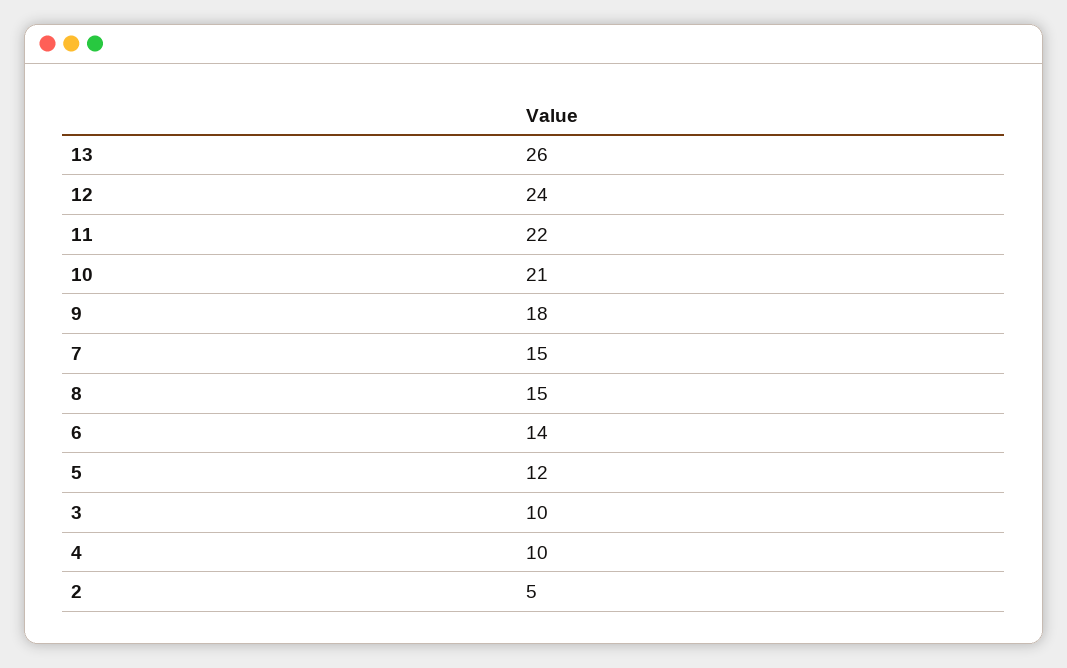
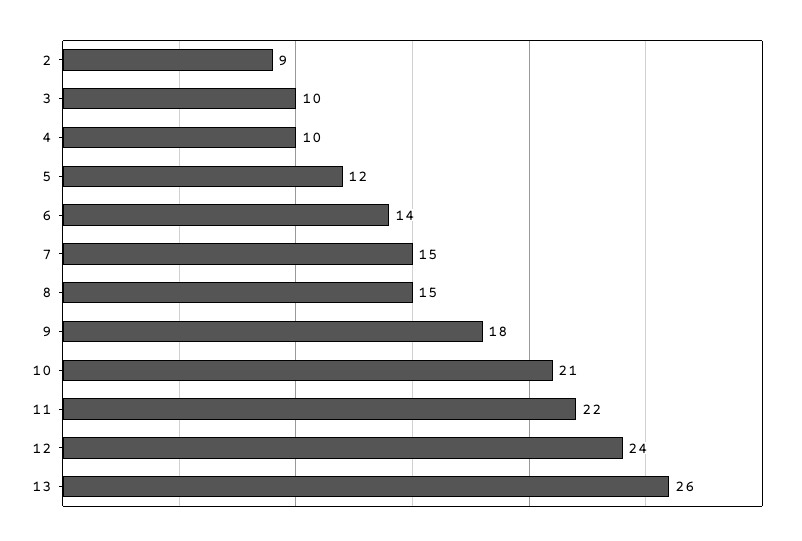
2: 5 -> 9

